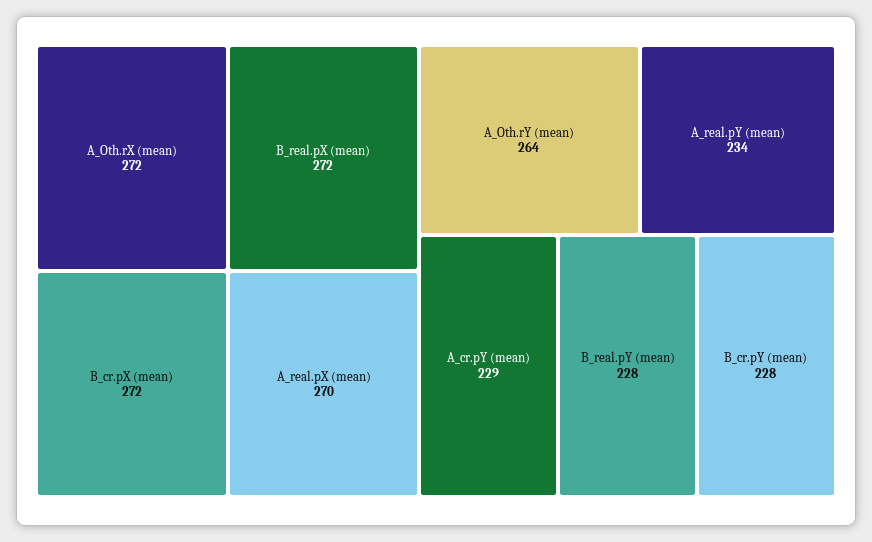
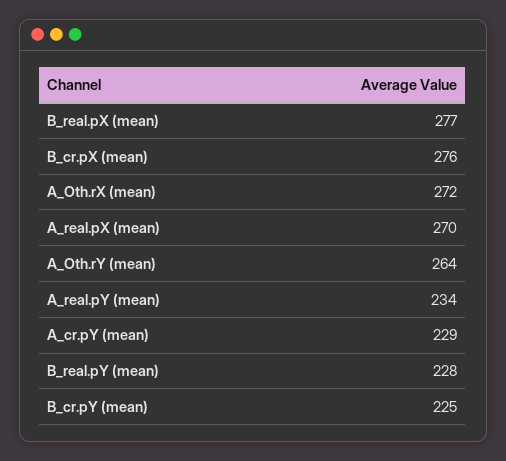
B_real.pX (mean): 272 -> 277
B_cr.pX (mean): 272 -> 276
B_cr.pY (mean): 228 -> 225

